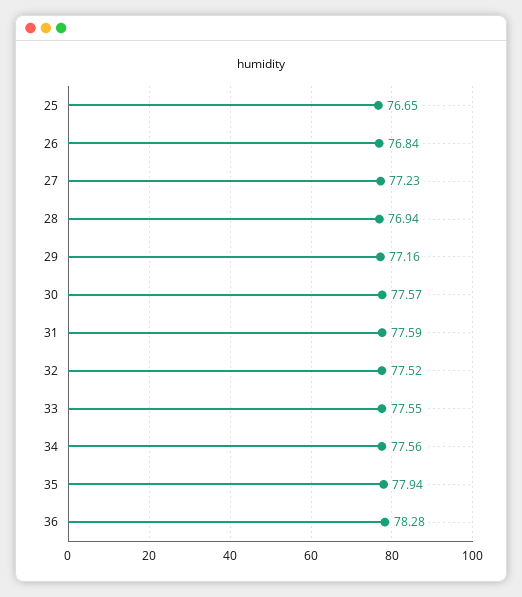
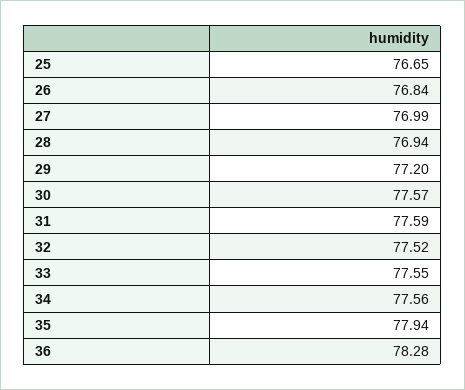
27: 77.23 -> 76.99
29: 77.16 -> 77.2

